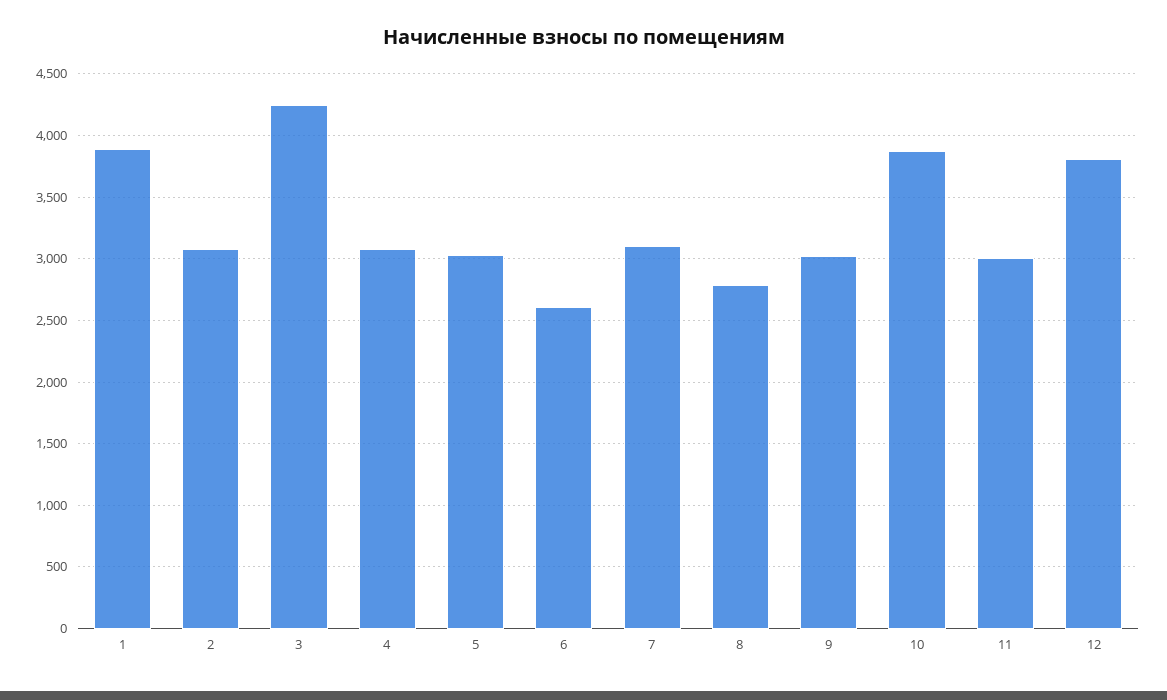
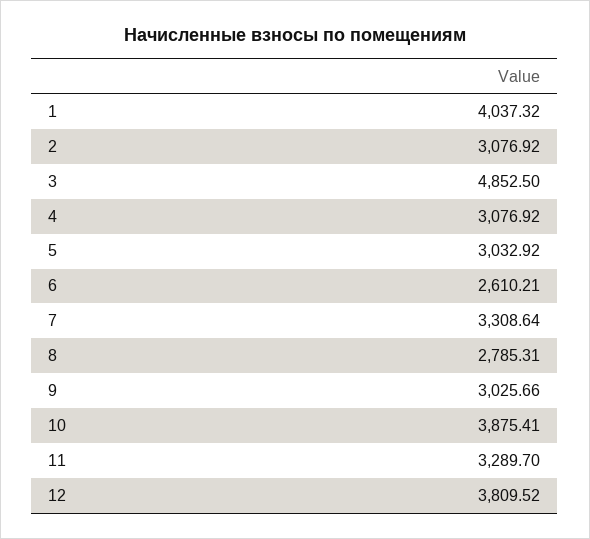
1: 3900 -> 4037.32
3: 4250 -> 4852.5
7: 3100 -> 3308.64
11: 3000 -> 3289.7

